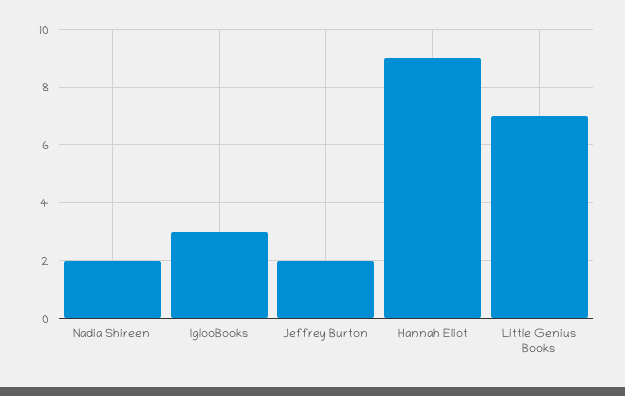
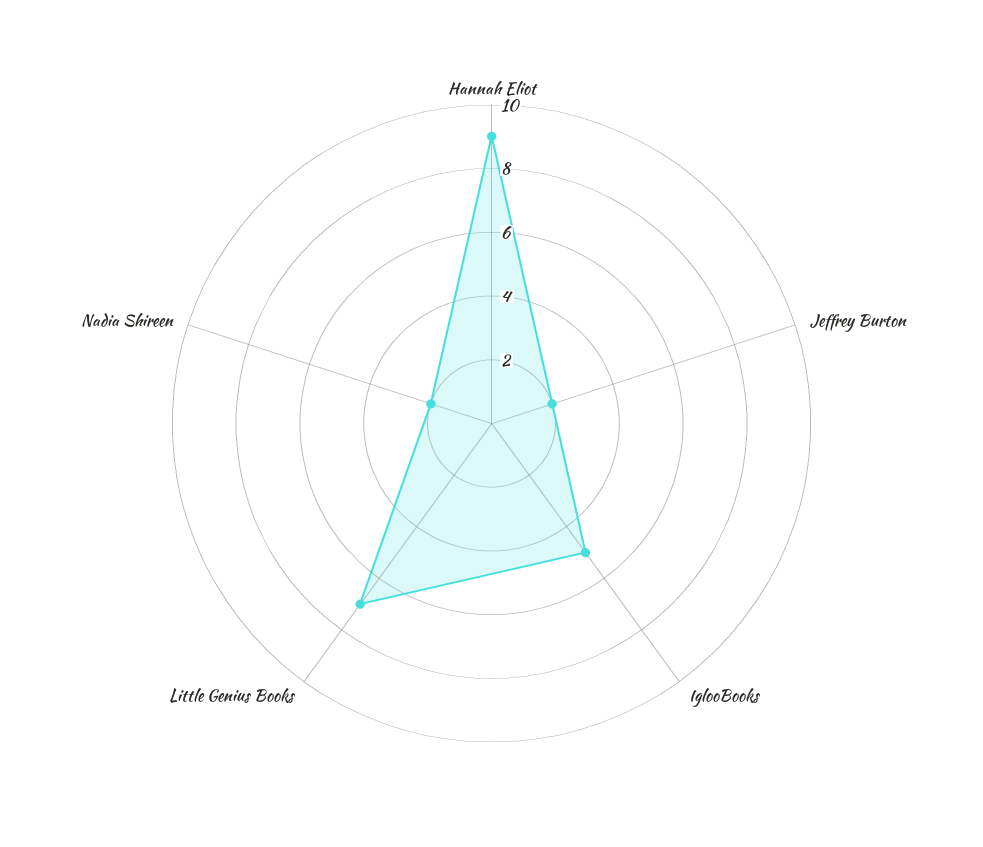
IglooBooks: 3 -> 5

